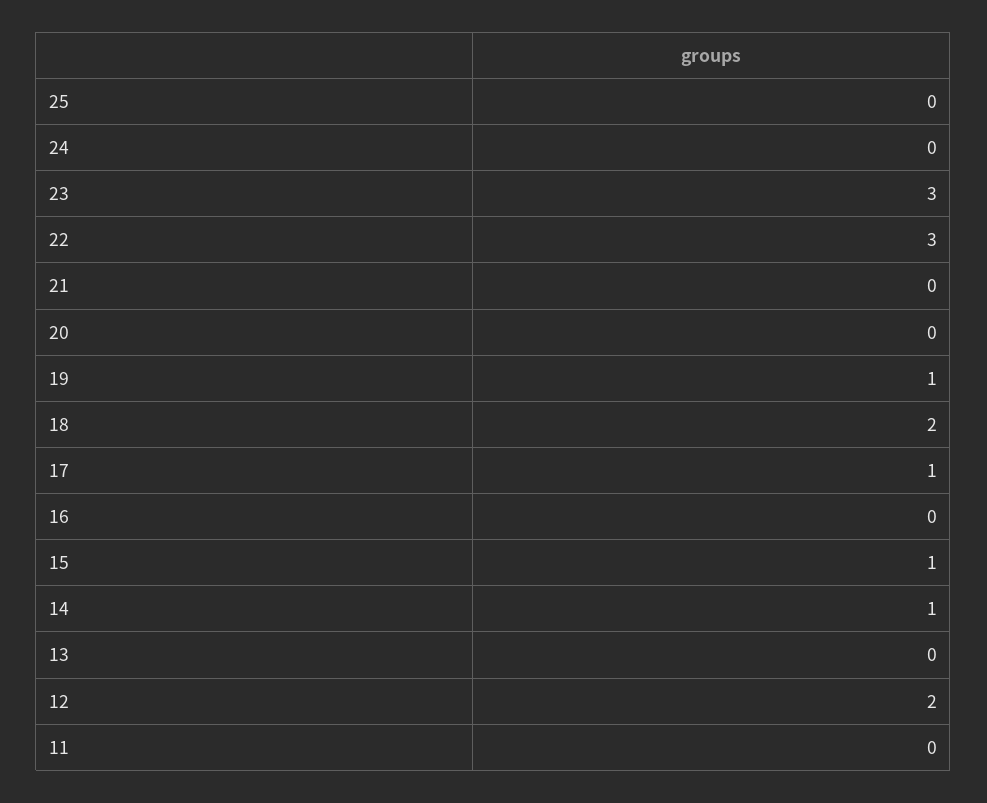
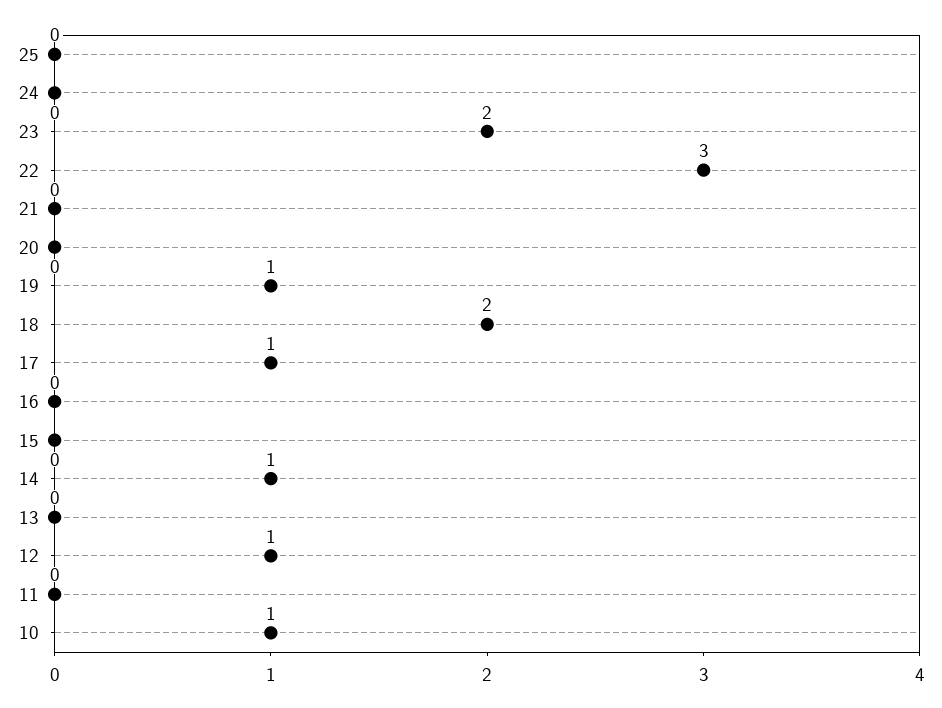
23: 3 -> 2
15: 1 -> 0
12: 2 -> 1
10: none -> 1

